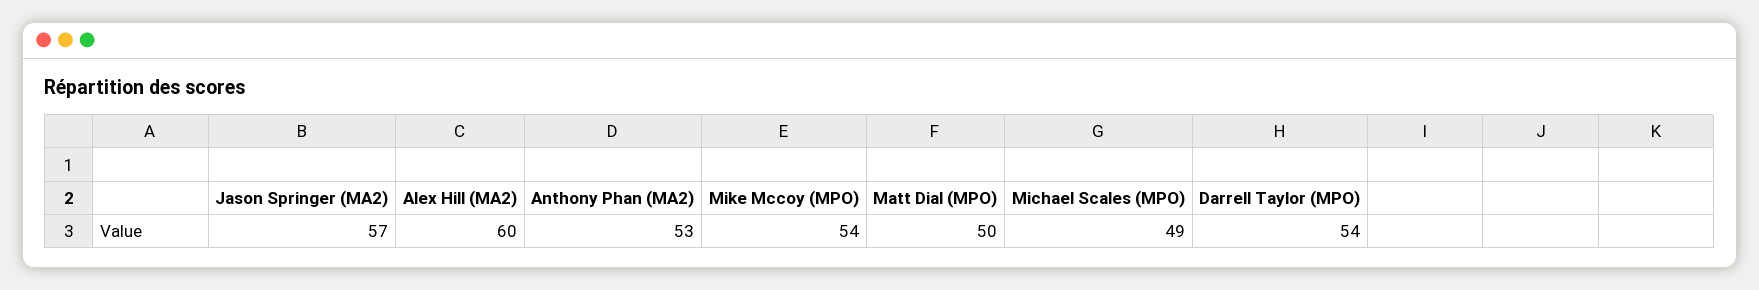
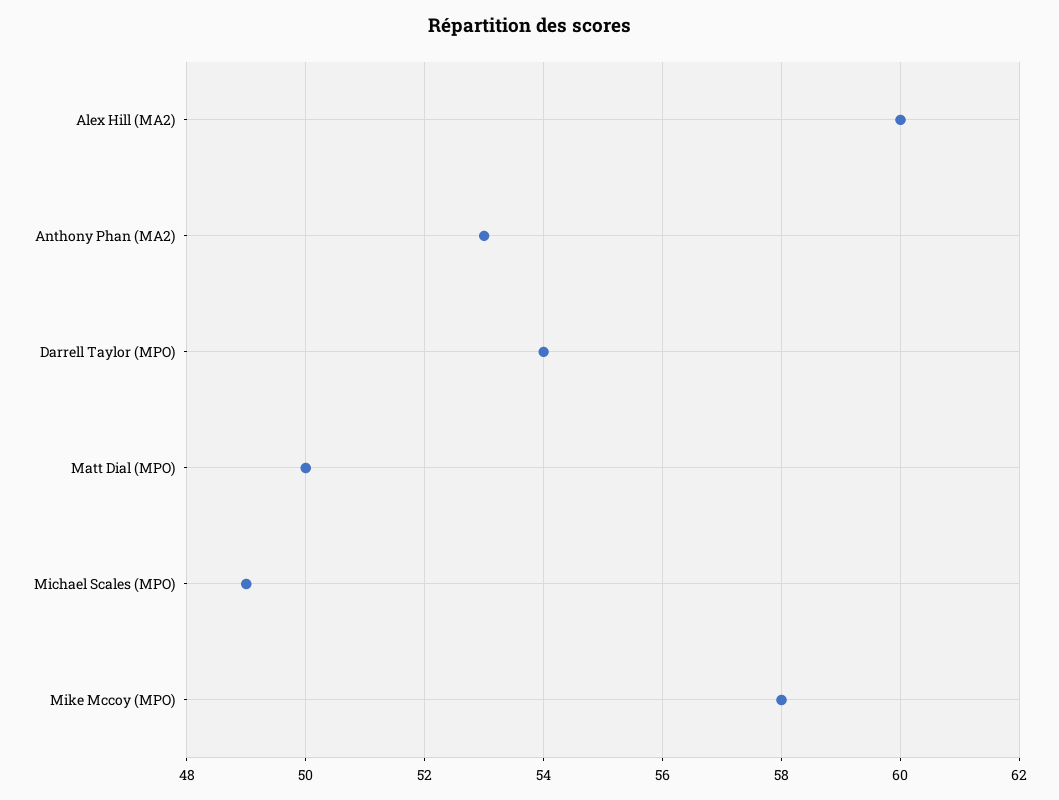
Jason Springer (MA2): 57 -> none
Mike Mccoy (MPO): 54 -> 58

